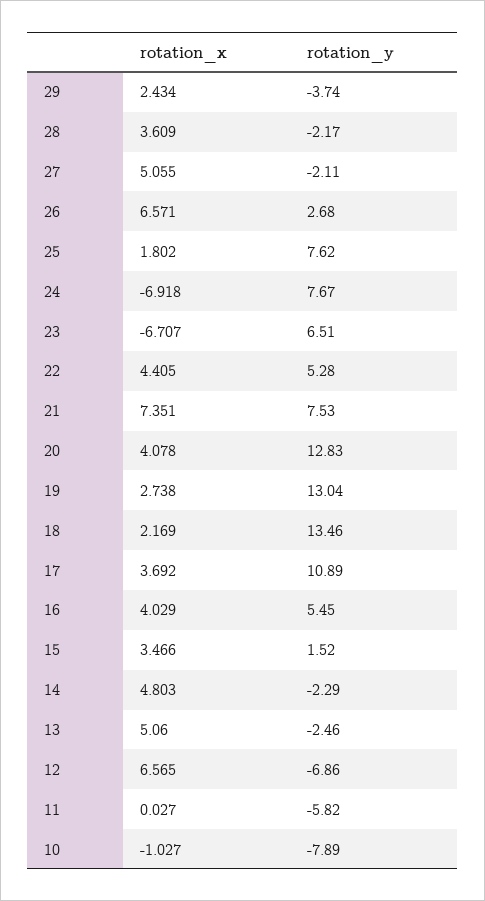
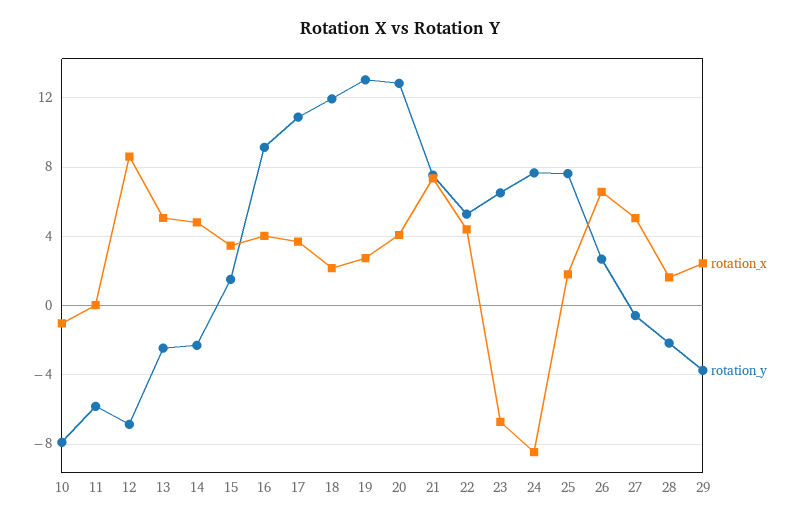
rotation_x, 28: 3.609 -> 1.5
rotation_y, 27: -2.11 -> -0.5
rotation_x, 24: -6.918 -> -8.5
rotation_y, 18: 13.46 -> 12
rotation_y, 16: 5.45 -> 9
rotation_x, 12: 6.565 -> 8.5

